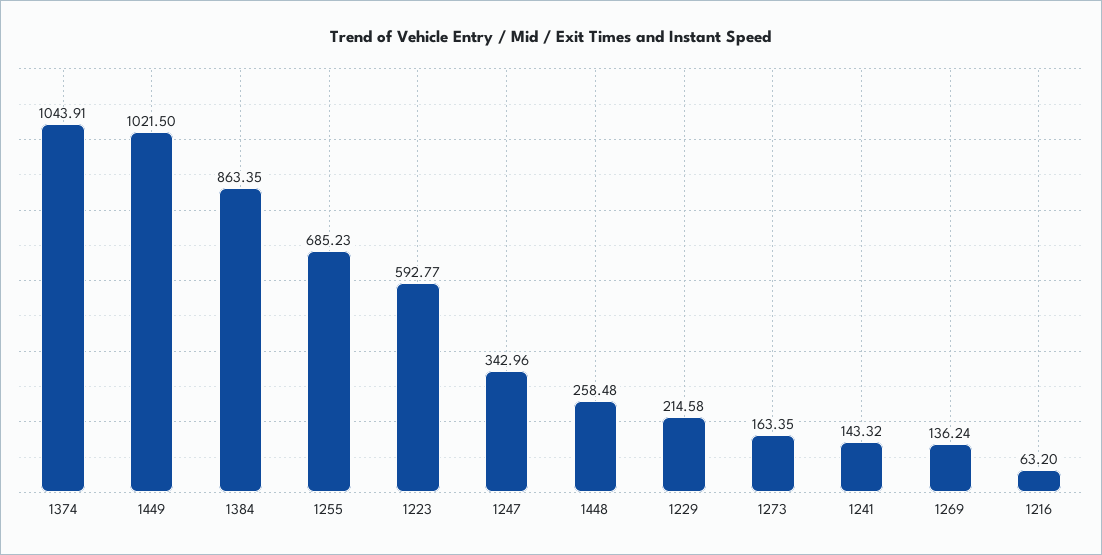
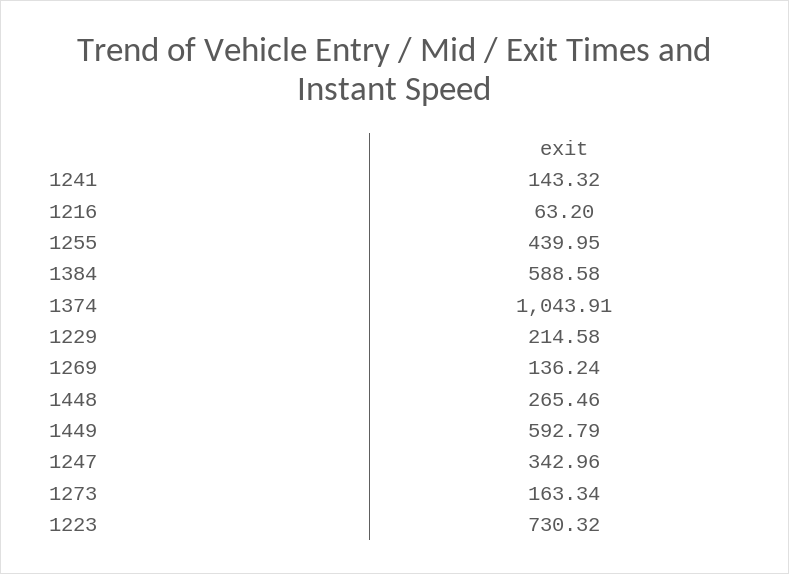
1449: 1021.5 -> 592.79
1384: 863.35 -> 588.58
1255: 685.23 -> 439.95
1223: 592.77 -> 730.32
1448: 258.48 -> 265.46
1273: 163.35 -> 163.34

